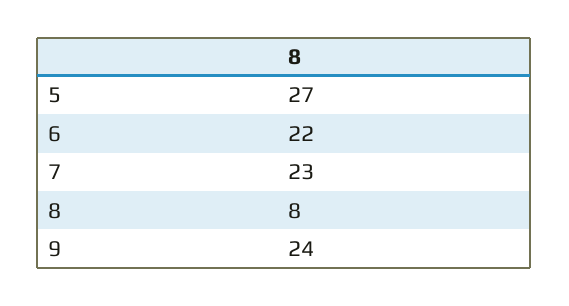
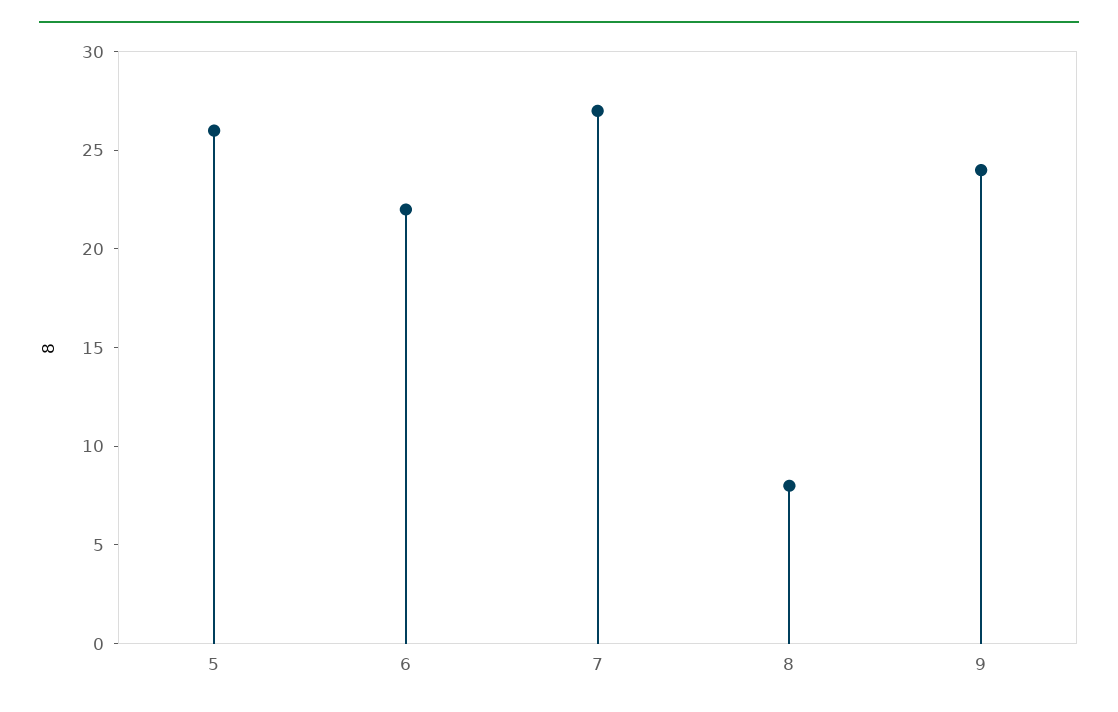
5: 27 -> 26
7: 23 -> 27

